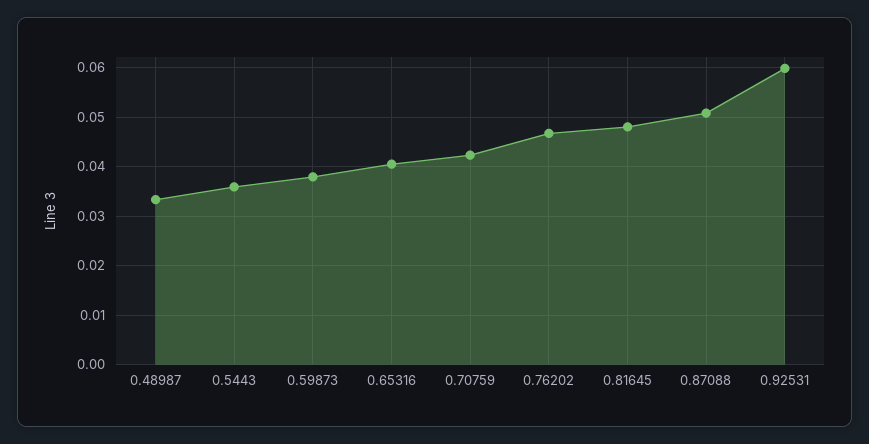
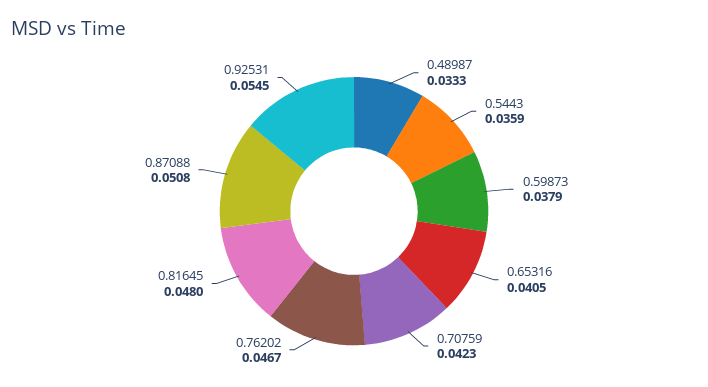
0.92531: 0.06 -> 0.0545

